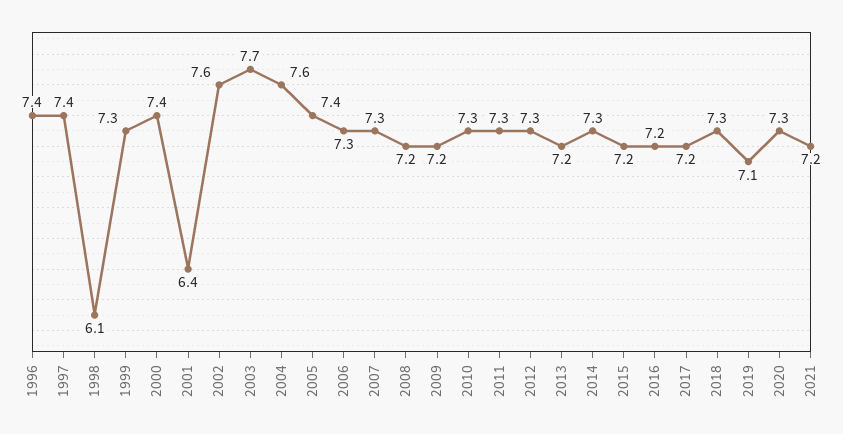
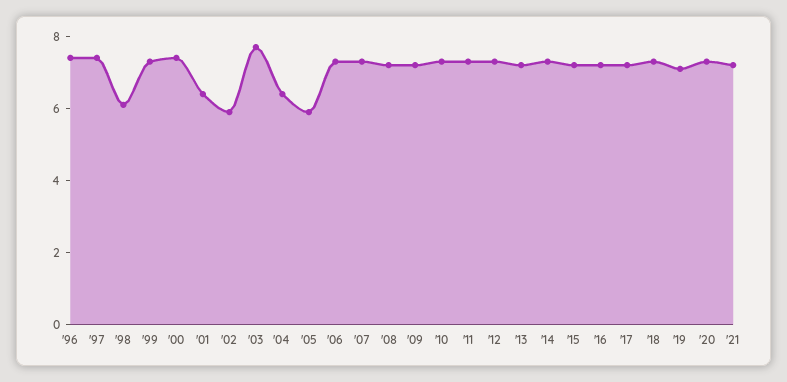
2002: 7.6 -> 6
2004: 7.6 -> 6.5
2005: 7.4 -> 6

